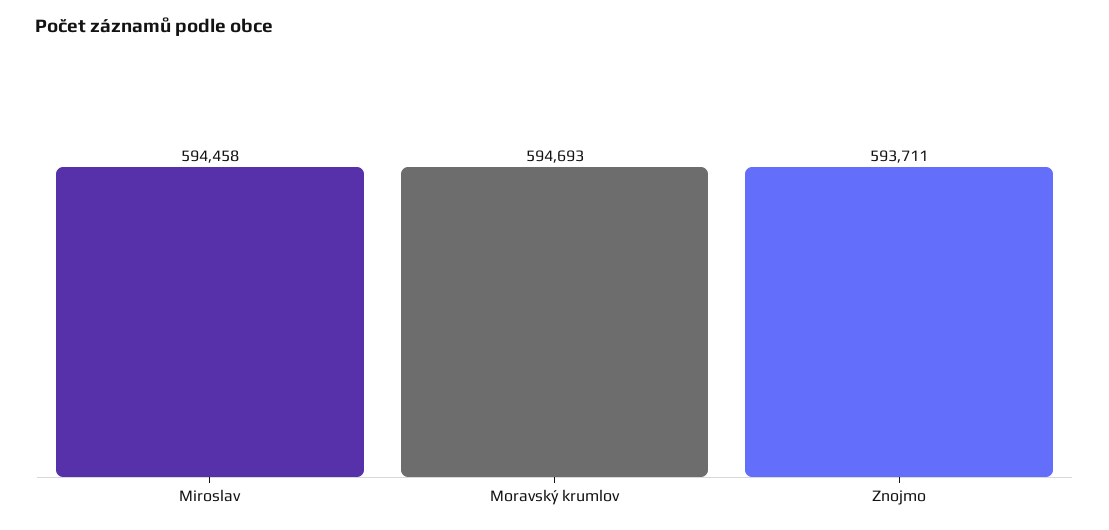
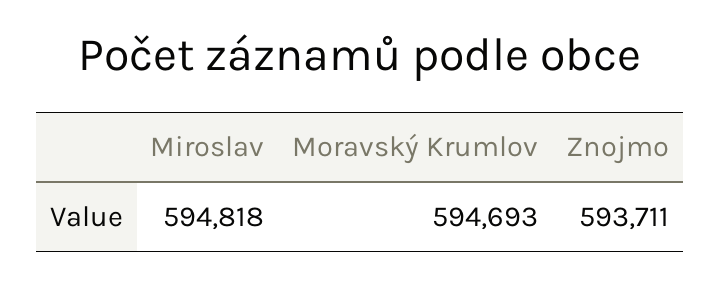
Miroslav: 594458 -> 594818

